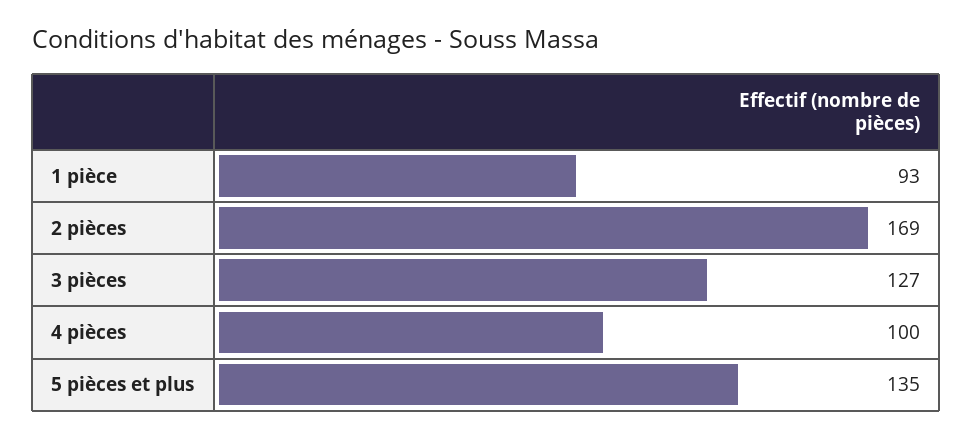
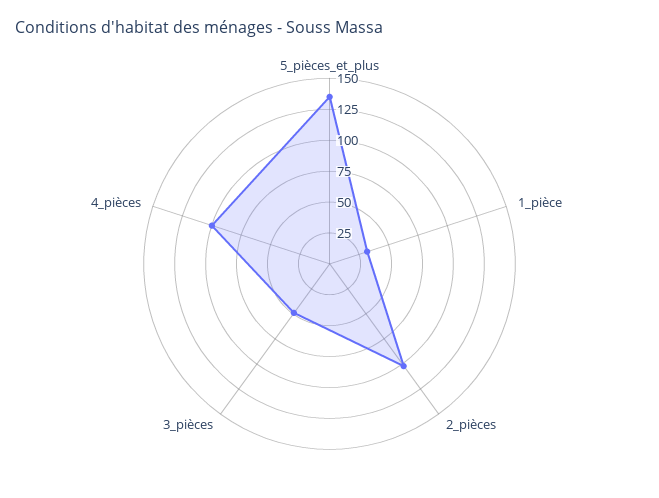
1 pièce: 93 -> 25
2 pièces: 169 -> 100
3 pièces: 127 -> 50

